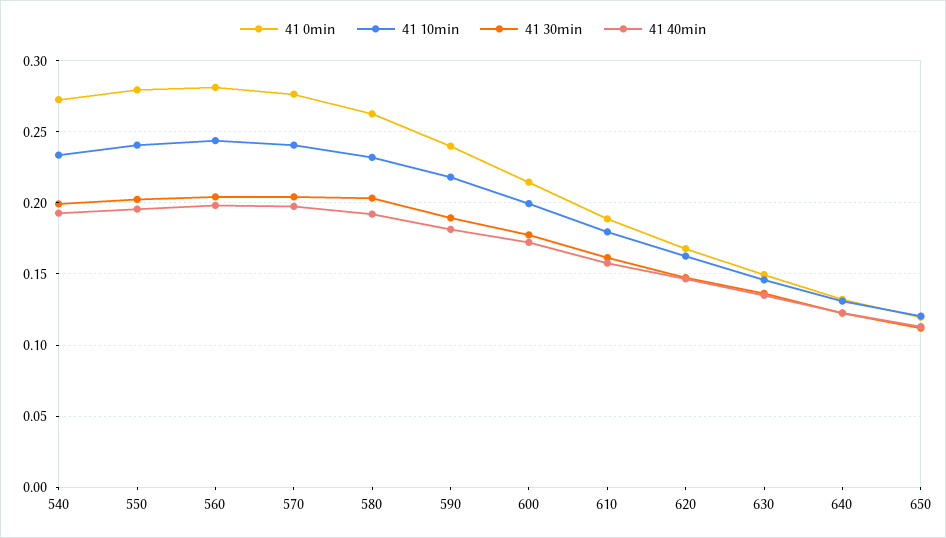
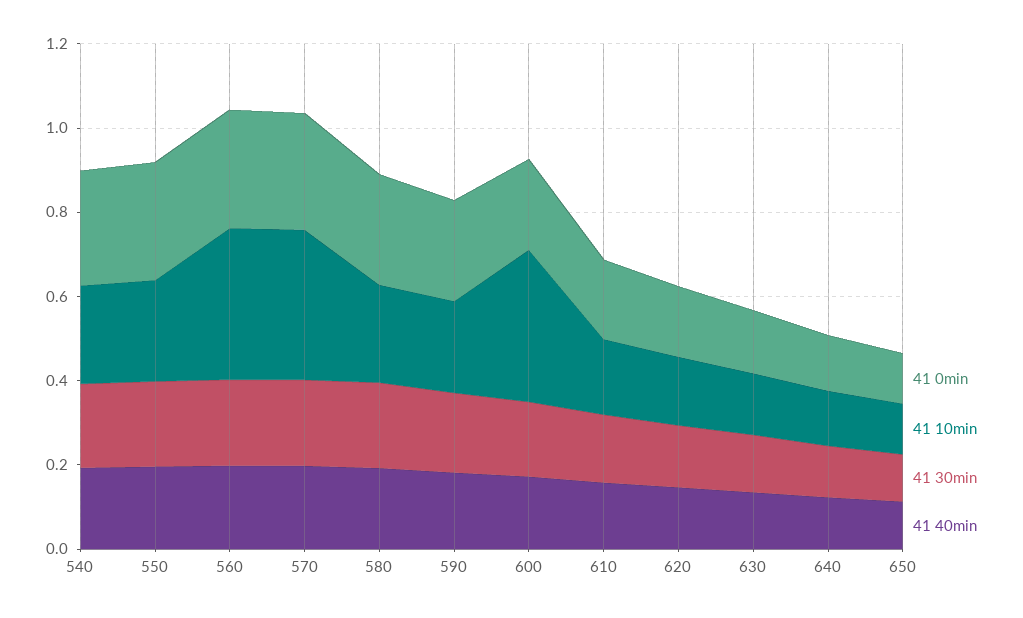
41 10min, 560: 0.245 -> 0.35
41 10min, 570: 0.24 -> 0.35
41 10min, 600: 0.2 -> 0.35

